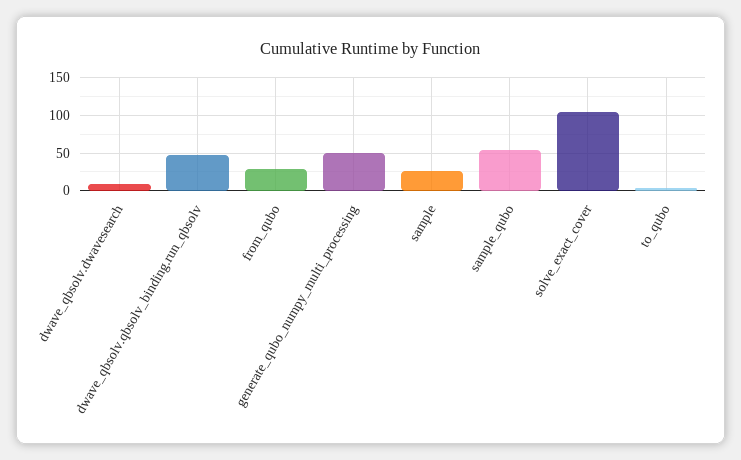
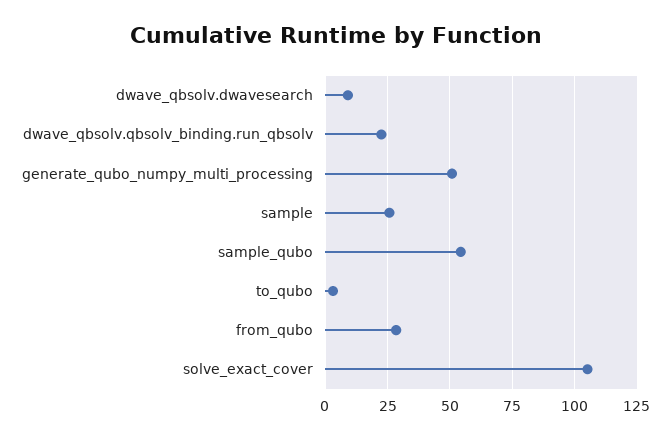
dwave_qbsolv.qbsolv_binding.run_qbsolv: 50 -> 22.5

